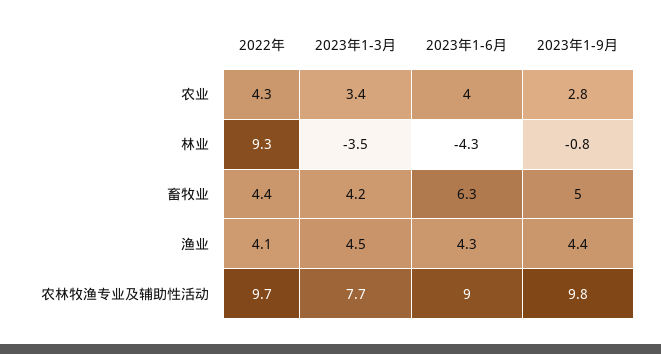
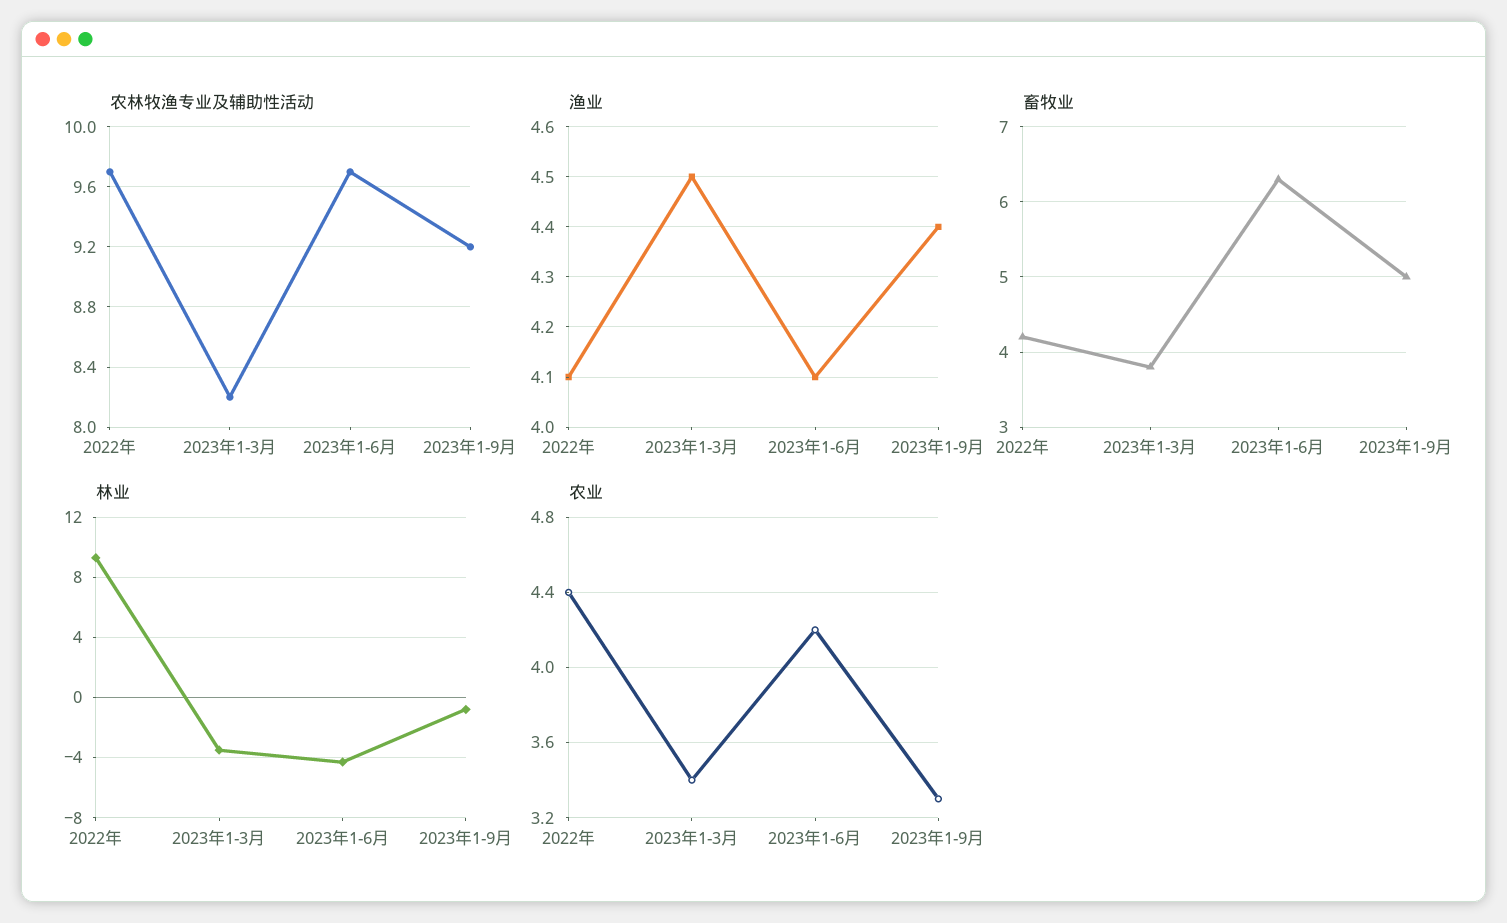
农业, 2022年: 4.3 -> 4.4
农业, 2023年1-6月: 4 -> 4.2
农业, 2023年1-9月: 2.8 -> 3.3
畜牧业, 2022年: 4.4 -> 4.2
畜牧业, 2023年1-3月: 4.2 -> 3.8
渔业, 2023年1-6月: 4.3 -> 4.1
农林牧渔专业及辅助性活动, 2023年1-3月: 7.7 -> 8.2
农林牧渔专业及辅助性活动, 2023年1-6月: 9 -> 9.7
农林牧渔专业及辅助性活动, 2023年1-9月: 9.8 -> 9.2

